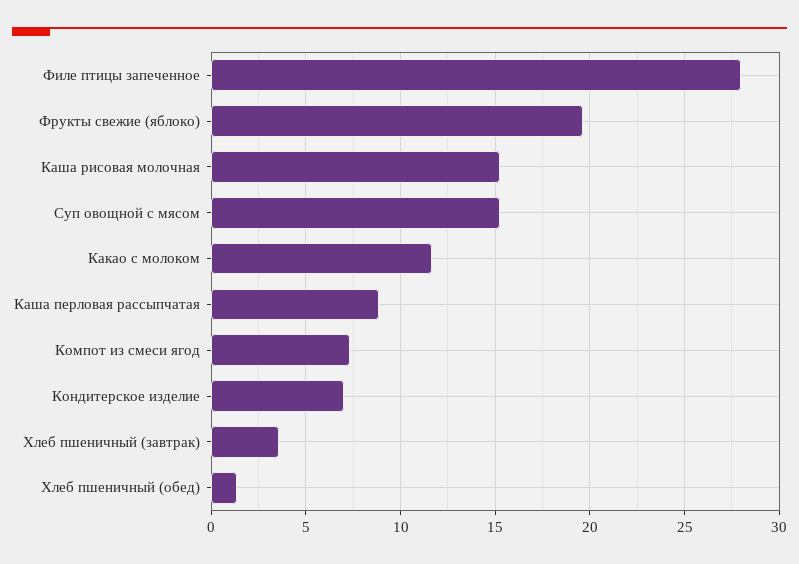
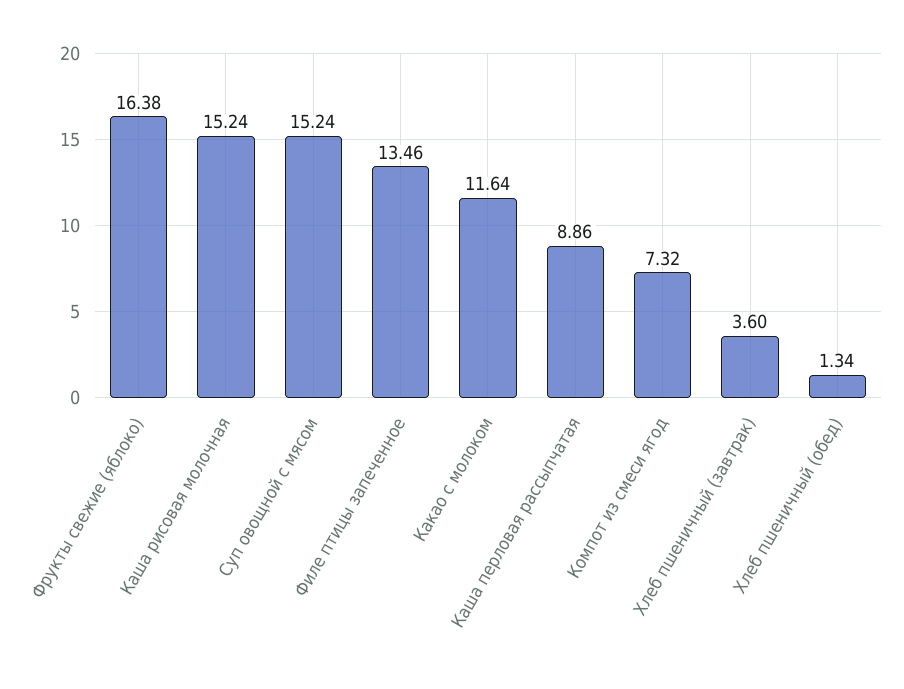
Филе птицы запеченное: 28 -> 13.46
Фрукты свежие (яблоко): 19.5 -> 16.38
Кондитерское изделие: 7 -> none

